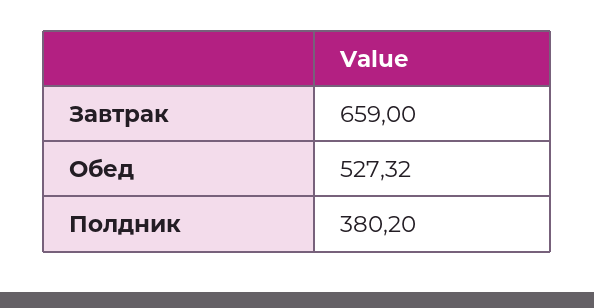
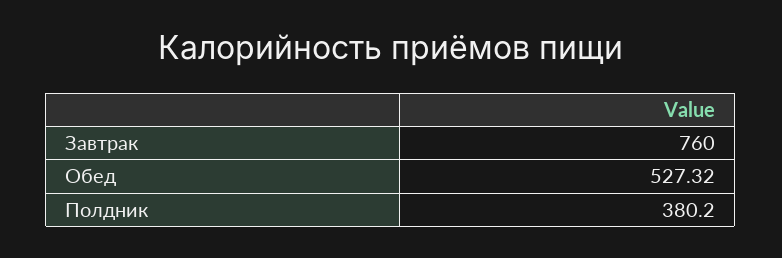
Завтрак: 659 -> 760

